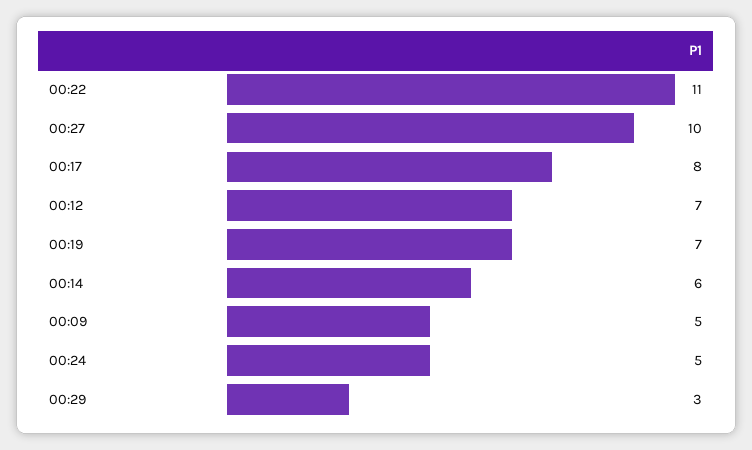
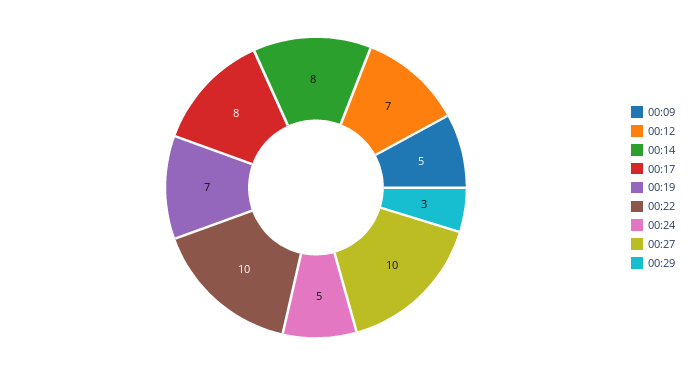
00:22: 11 -> 10
00:14: 6 -> 8

